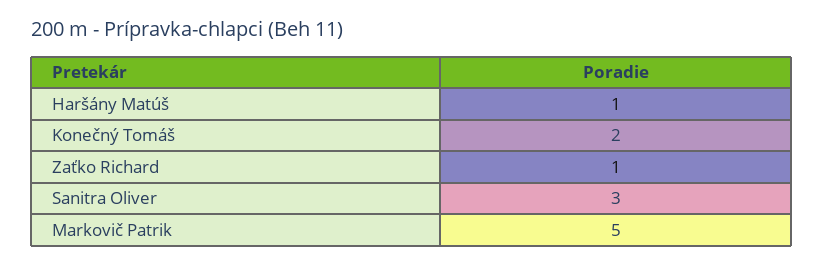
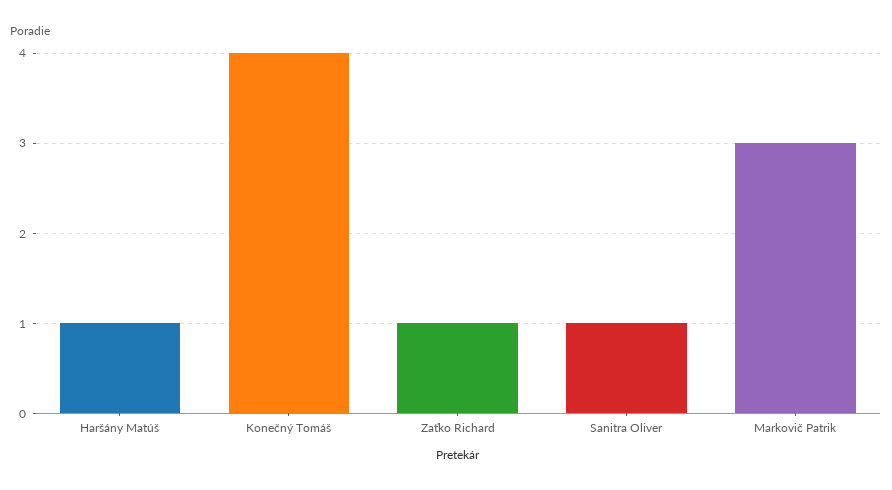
Konečný Tomáš: 2 -> 4
Sanitra Oliver: 3 -> 1
Markovič Patrik: 5 -> 3

